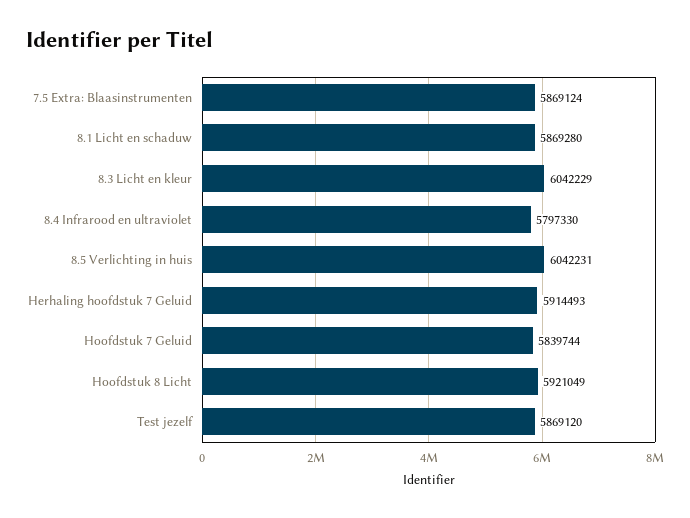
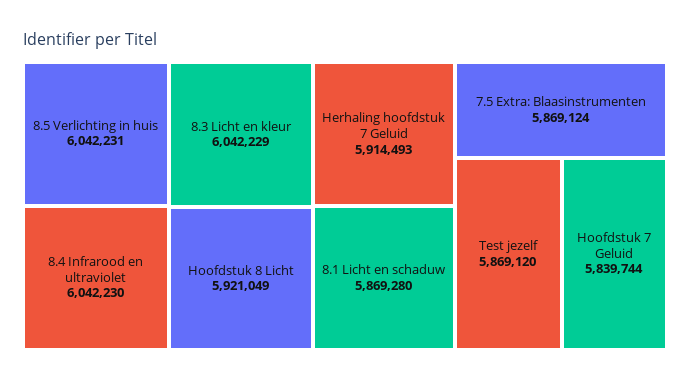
8.4 Infrarood en ultraviolet: 5797330 -> 6042230

